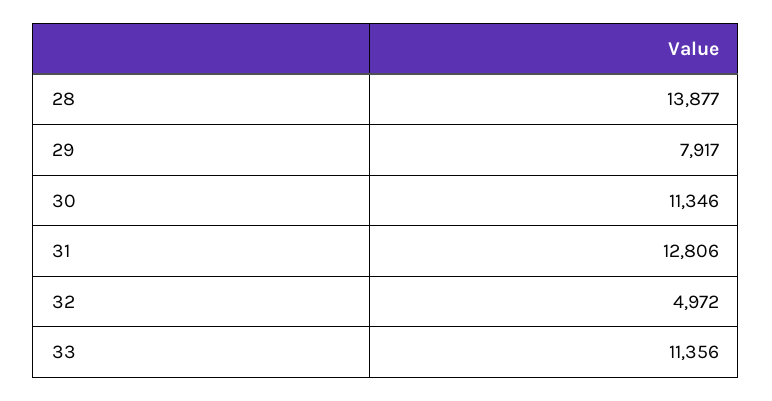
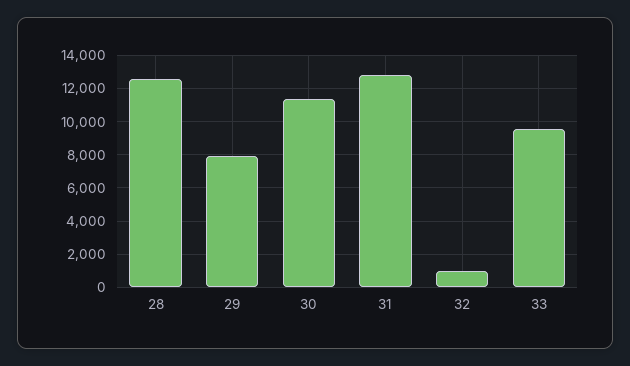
28: 13877 -> 12500
32: 4972 -> 1000
33: 11356 -> 9500

